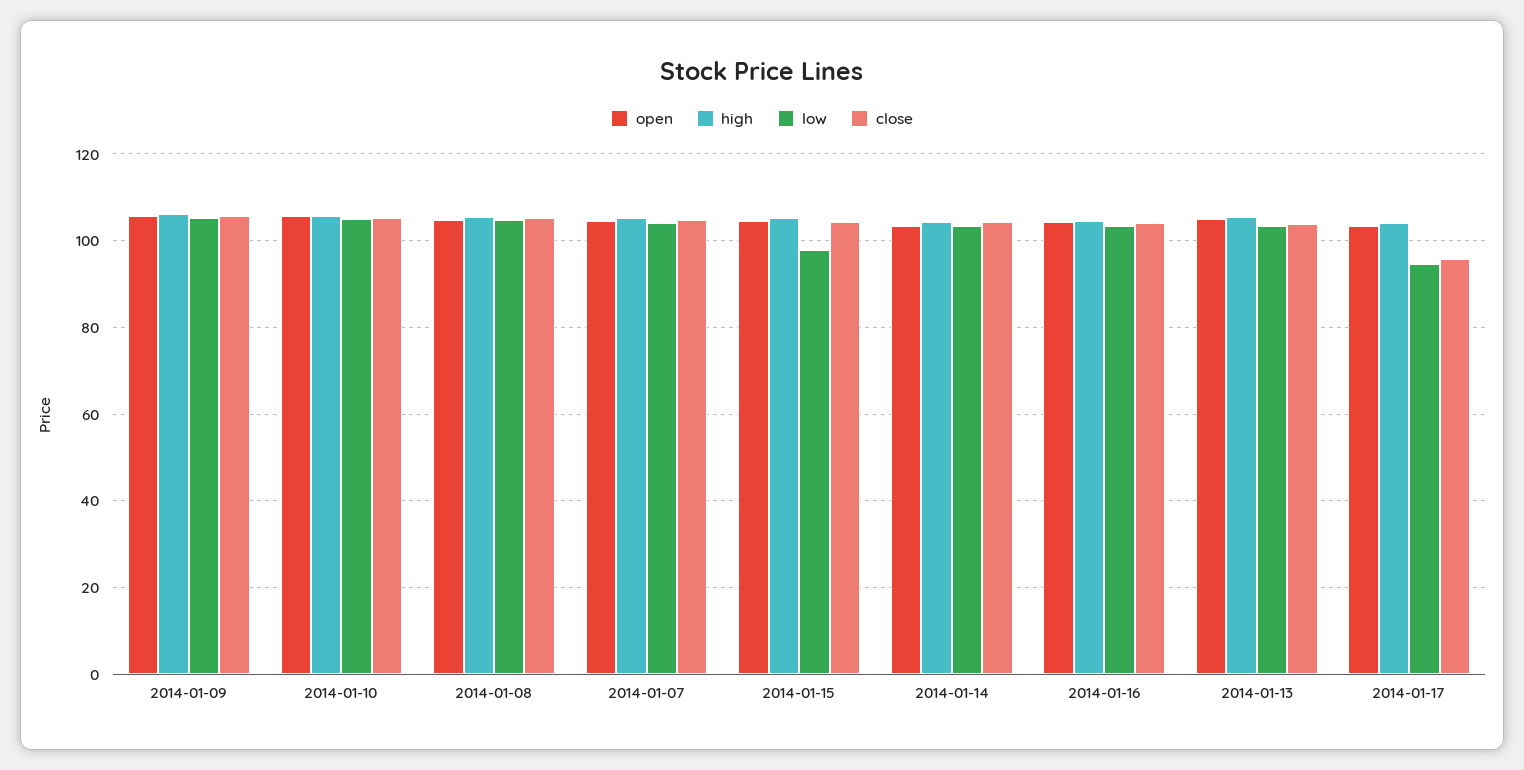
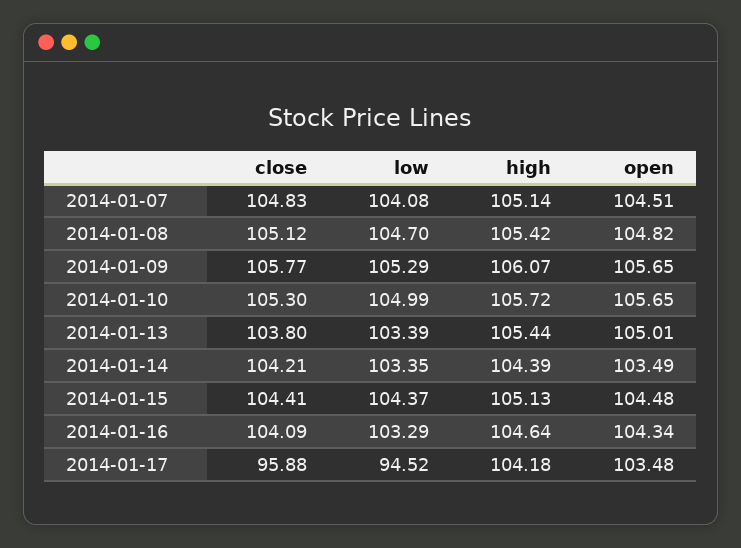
low, 2014-01-15: 98 -> 104.37

